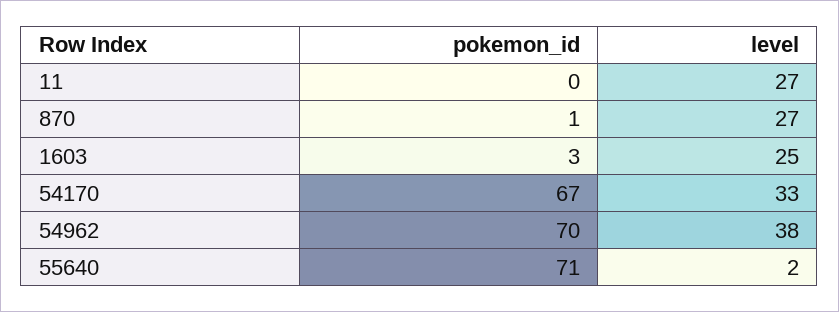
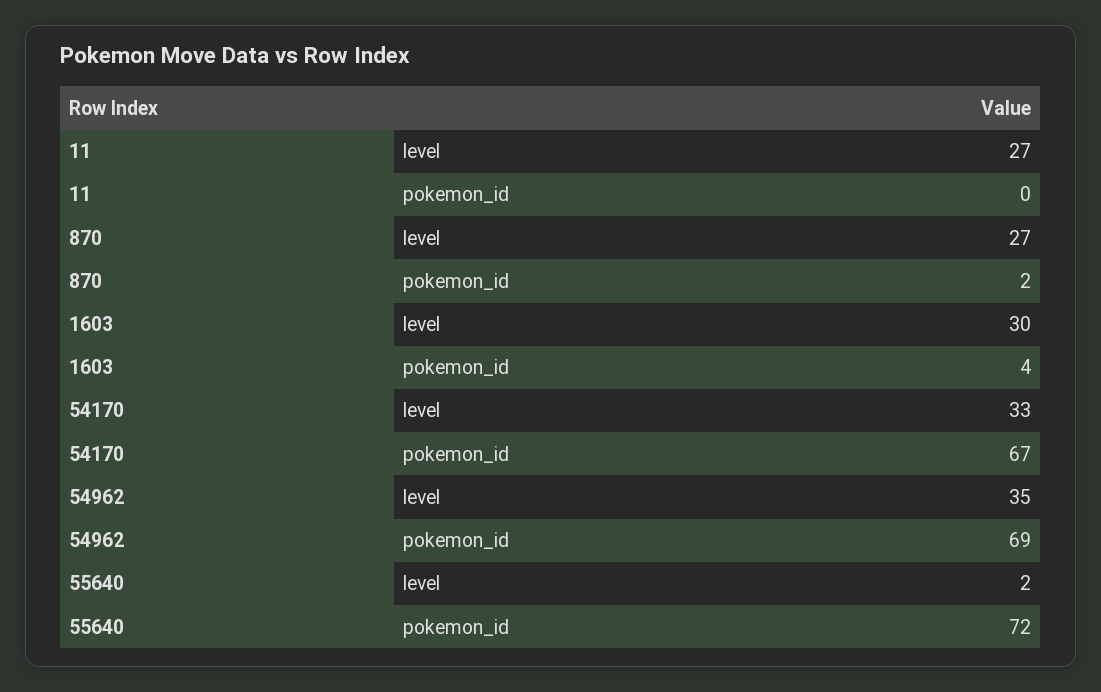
pokemon_id, 870: 1 -> 2
pokemon_id, 1603: 3 -> 4
level, 1603: 25 -> 30
pokemon_id, 54962: 70 -> 69
level, 54962: 38 -> 35
pokemon_id, 55640: 71 -> 72

